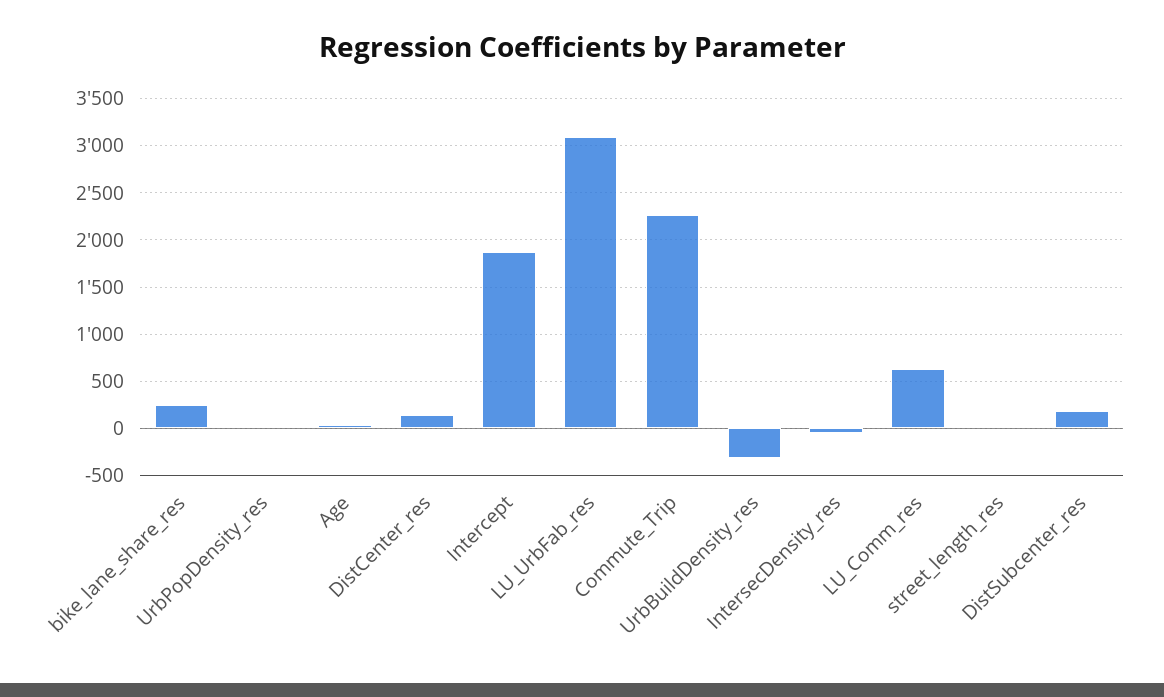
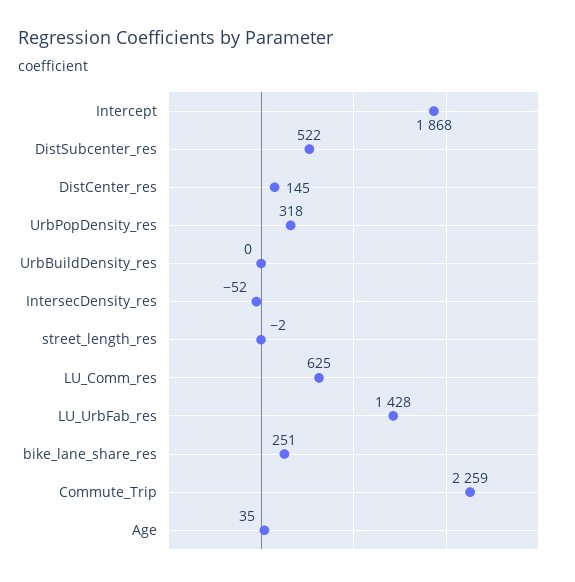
UrbPopDensity_res: 0 -> 318
LU_UrbFab_res: 3100 -> 1428
UrbBuildDensity_res: -300 -> 0
DistSubcenter_res: 200 -> 522

